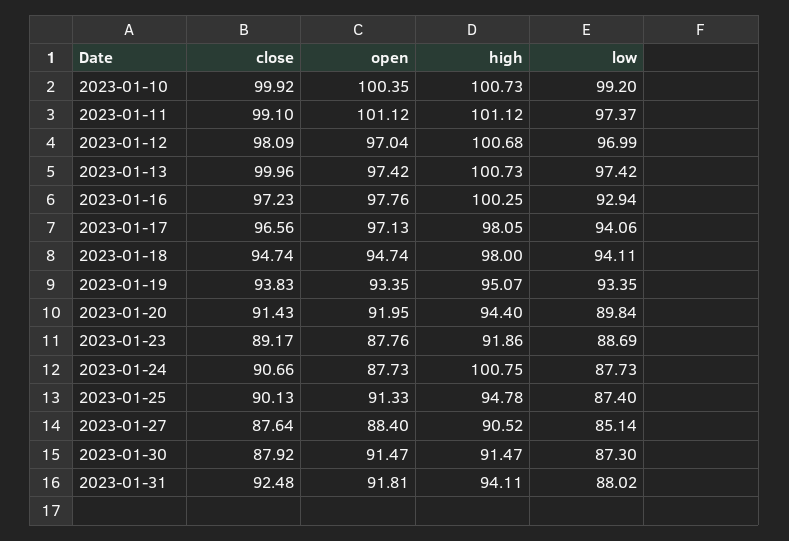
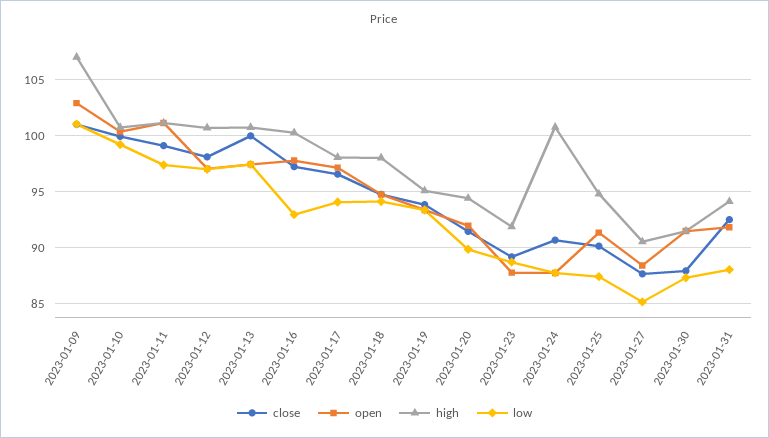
close, 2023-01-09: none -> 101
open, 2023-01-09: none -> 103
high, 2023-01-09: none -> 107
low, 2023-01-09: none -> 101

